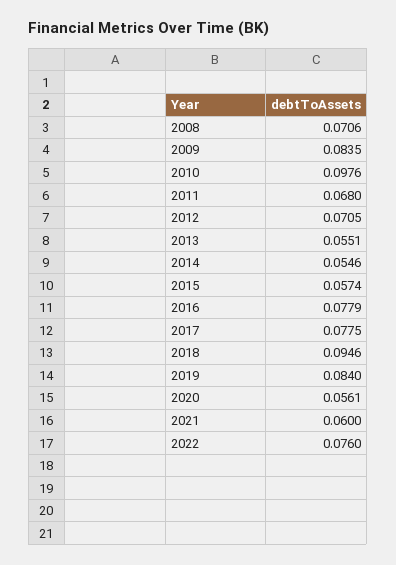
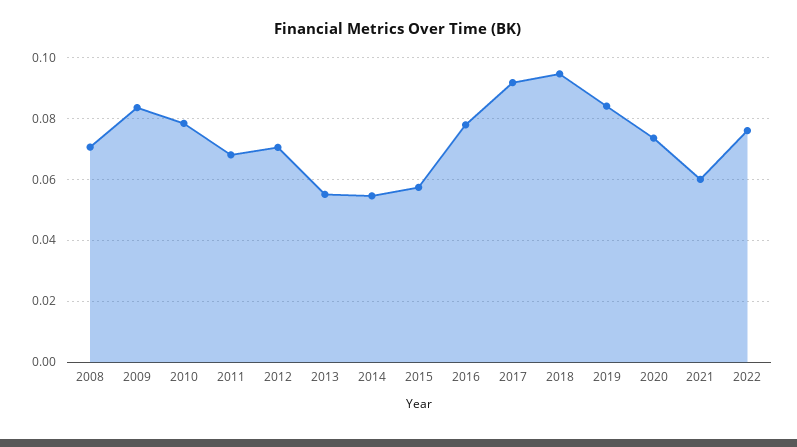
2010: 0.0976 -> 0.078
2017: 0.0775 -> 0.092
2020: 0.0561 -> 0.074

